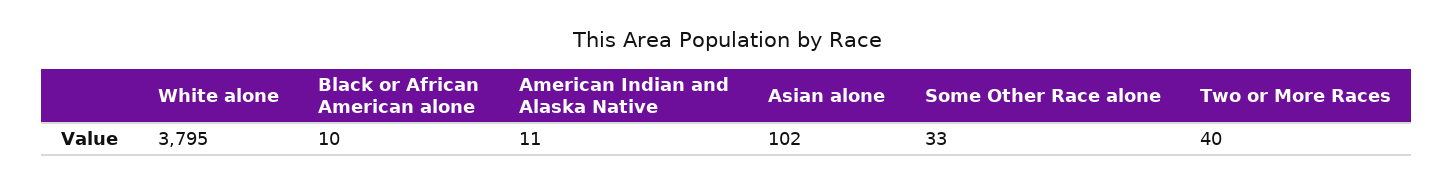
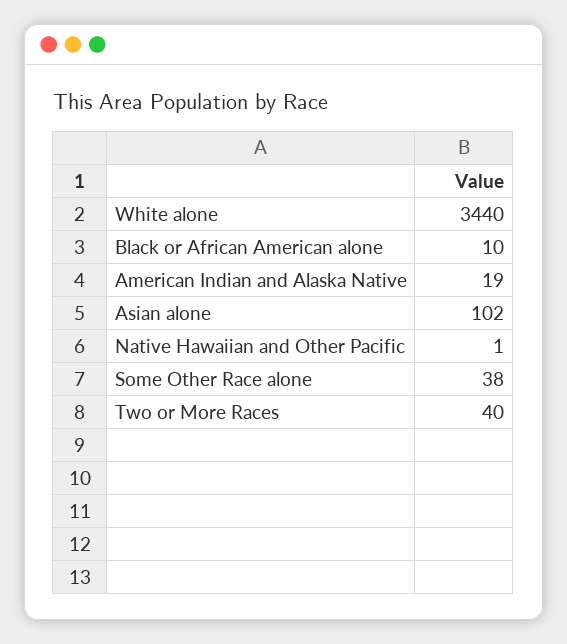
White alone: 3795 -> 3440
American Indian and Alaska Native: 11 -> 19
Some Other Race alone: 33 -> 38
Native Hawaiian and Other Pacific: none -> 1

